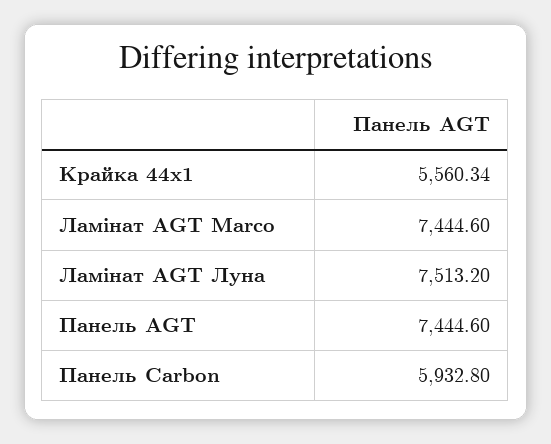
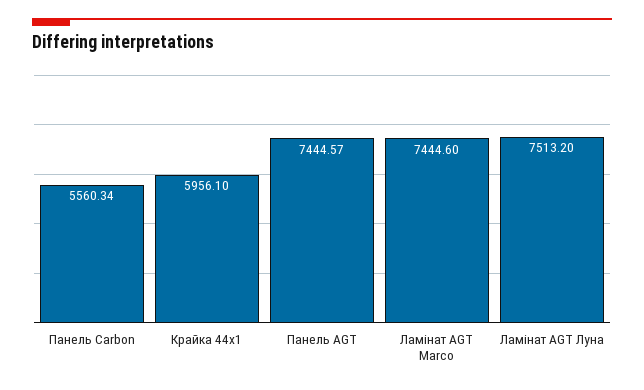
Крайка 44x1: 5560.34 -> 5956.1
Панель AGT: 7444.6 -> 7444.57
Панель Carbon: 5932.8 -> 5560.34

